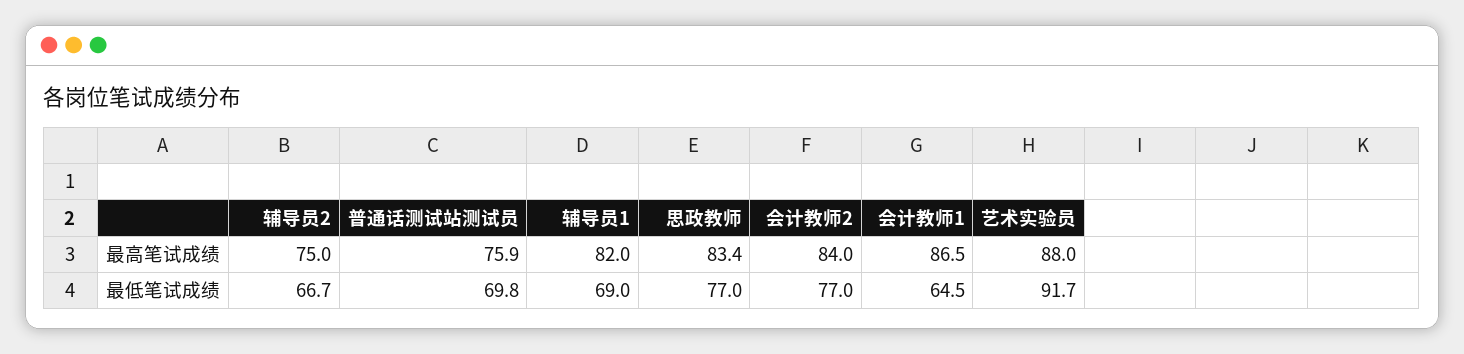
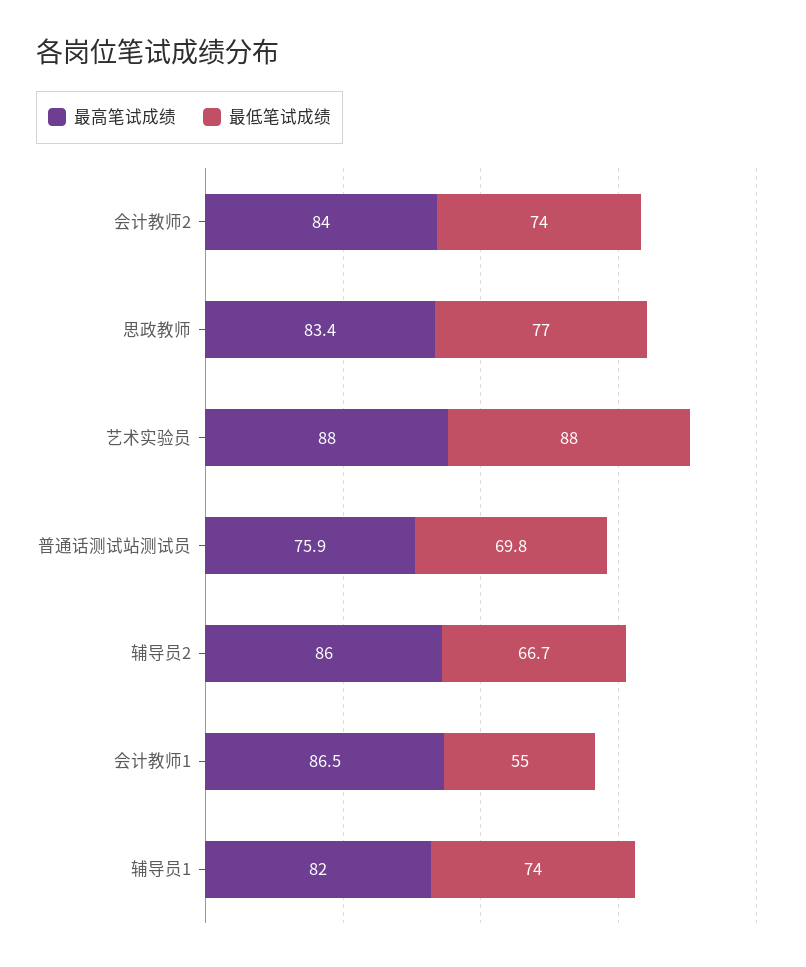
最高笔试成绩, 辅导员2: 75 -> 86
最低笔试成绩, 辅导员1: 69 -> 74
最低笔试成绩, 会计教师2: 77 -> 74
最低笔试成绩, 会计教师1: 64.5 -> 55
最低笔试成绩, 艺术实验员: 91.7 -> 88

